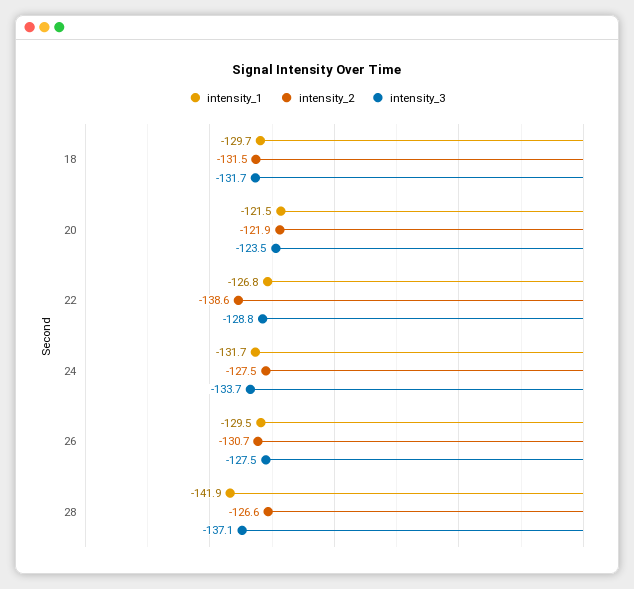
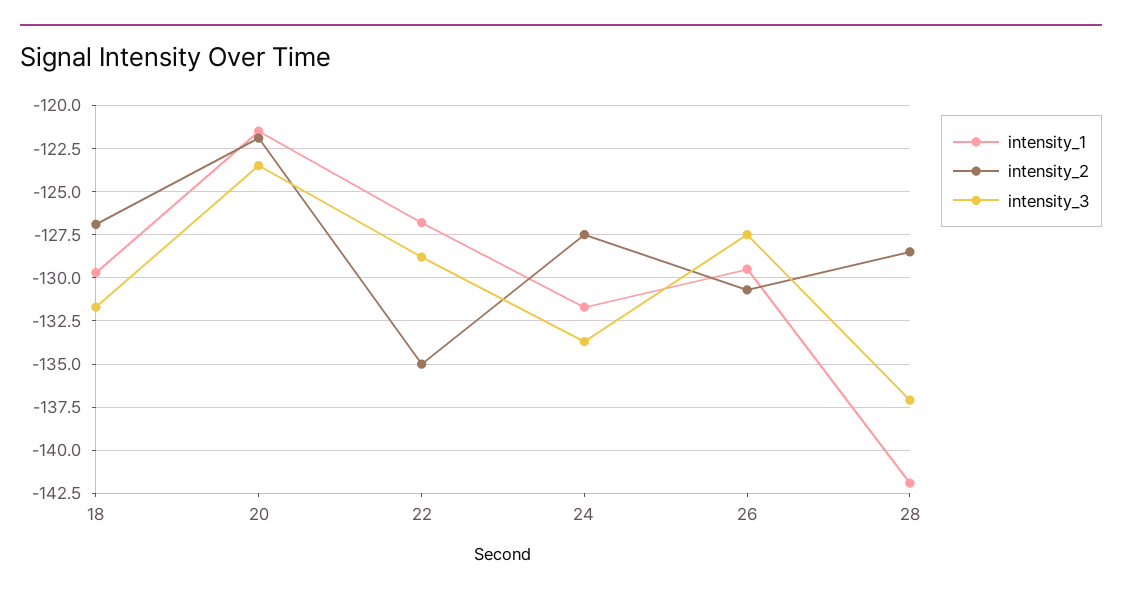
intensity_2, 18: -131.5 -> -127
intensity_2, 22: -138.6 -> -135
intensity_2, 28: -126.6 -> -128.5

